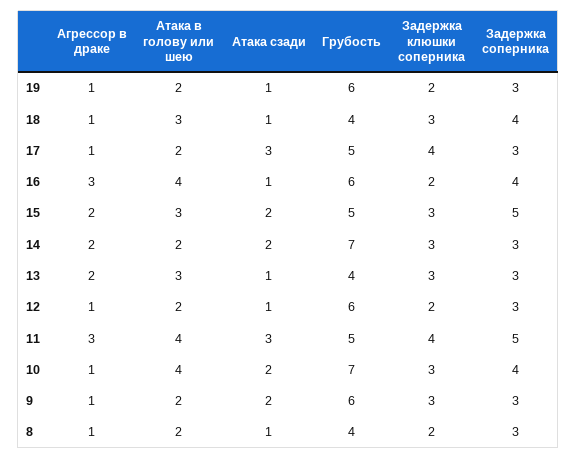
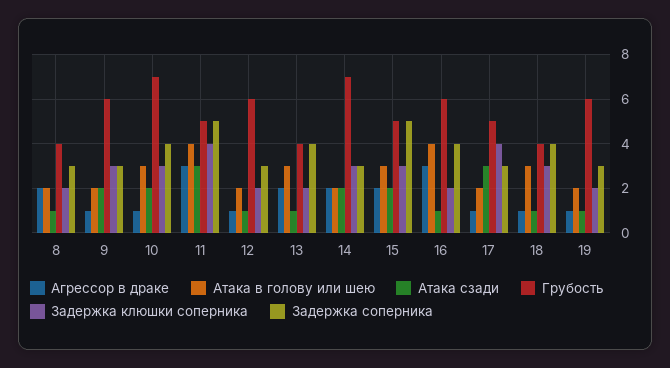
Задержка клюшки соперника, 13: 3 -> 2
Задержка соперника, 13: 3 -> 4
Атака в голову или шею, 10: 4 -> 3
Агрессор в драке, 8: 1 -> 2

